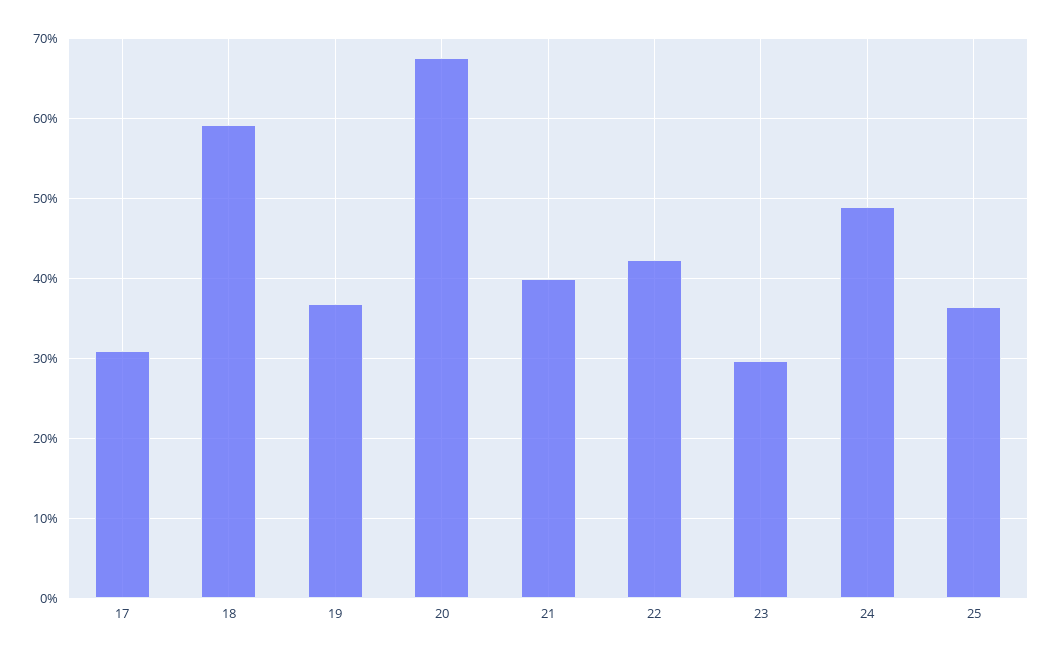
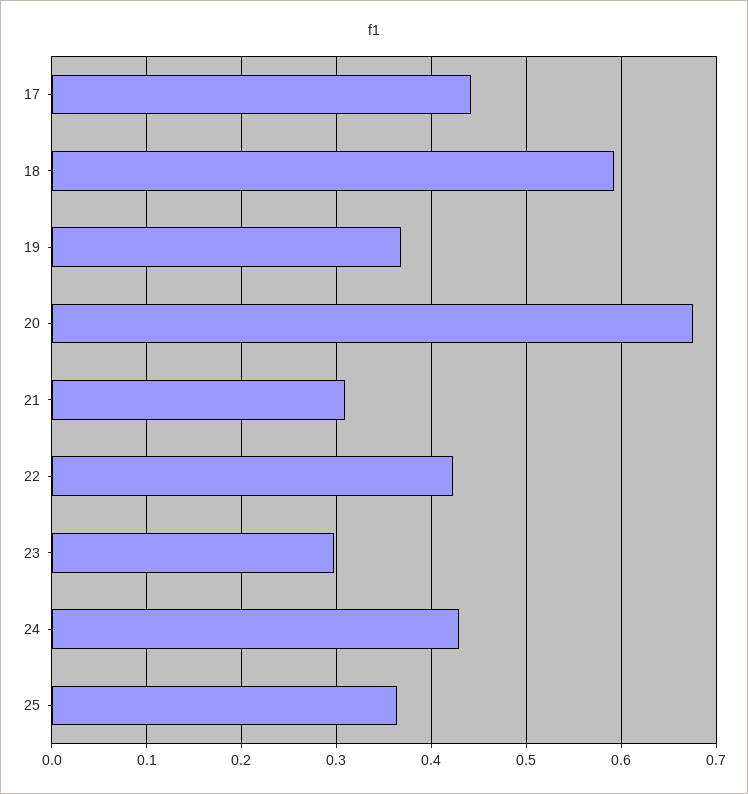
17: 0.31 -> 0.44
21: 0.4 -> 0.31
24: 0.49 -> 0.43

